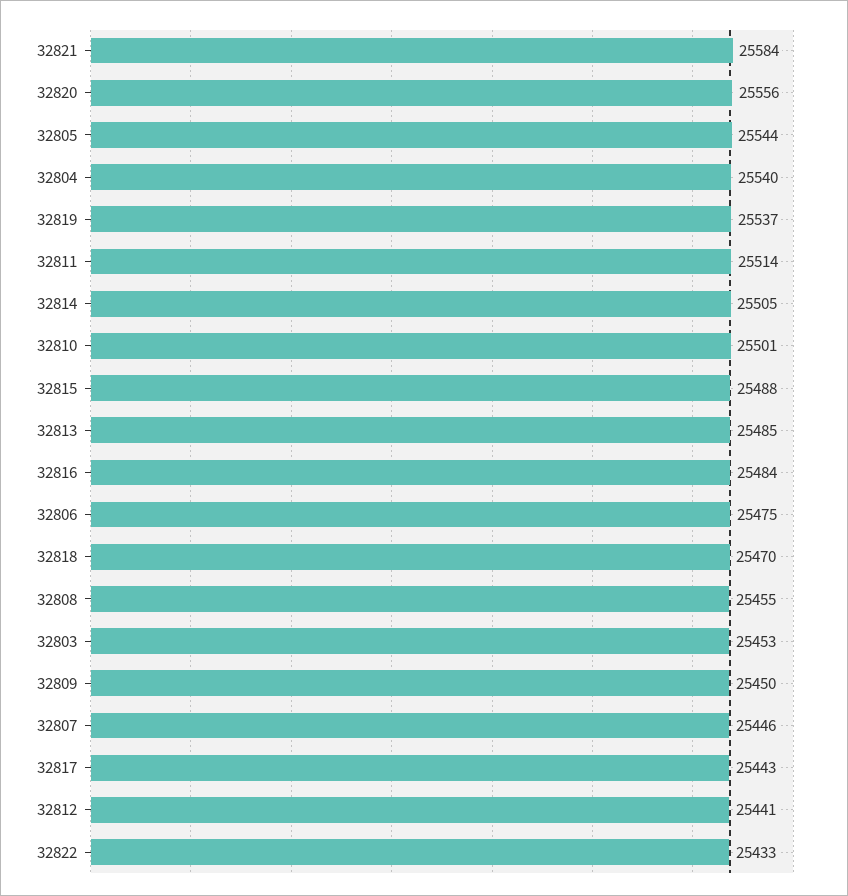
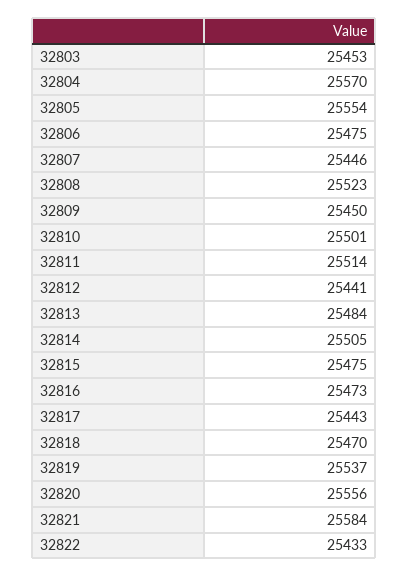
32805: 25544 -> 25554
32804: 25540 -> 25570
32815: 25488 -> 25475
32813: 25485 -> 25484
32816: 25484 -> 25473
32808: 25455 -> 25523

